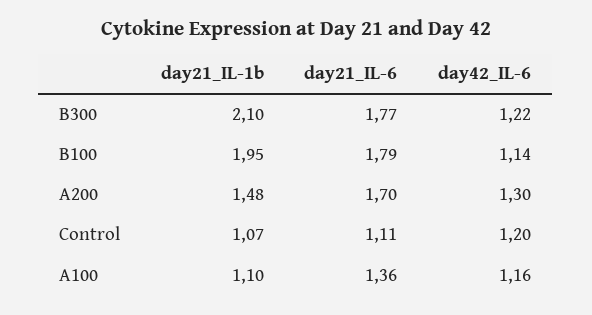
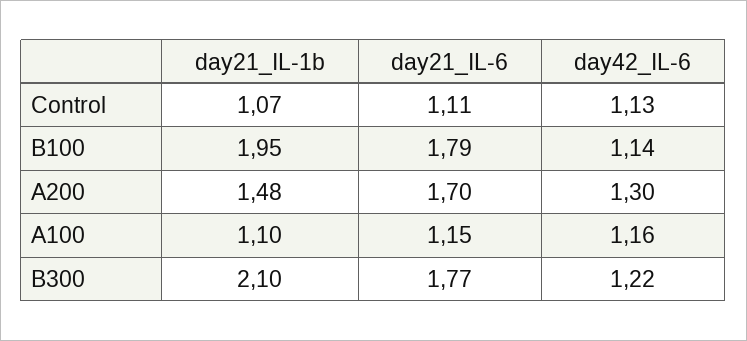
day42_IL-6, Control: 1.2 -> 1.13
day21_IL-6, A100: 1.36 -> 1.15

